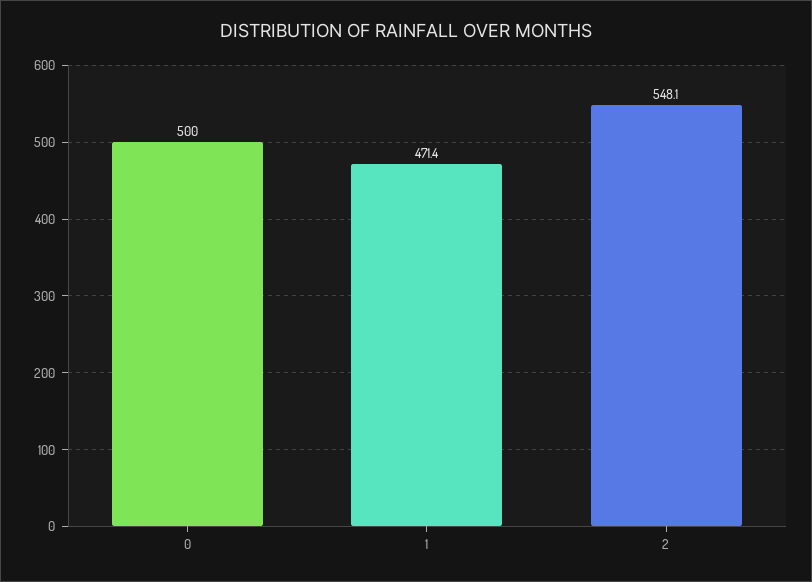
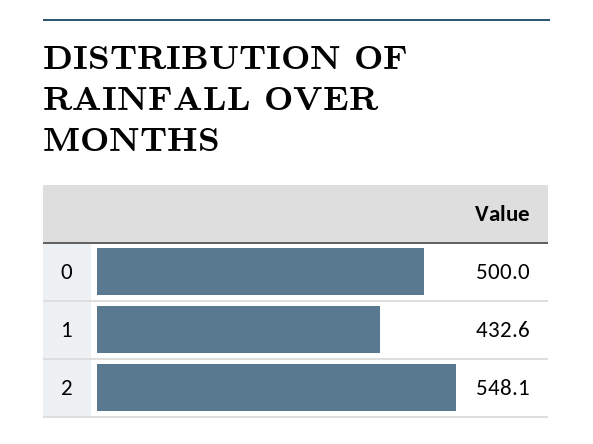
1: 471.4 -> 432.6

